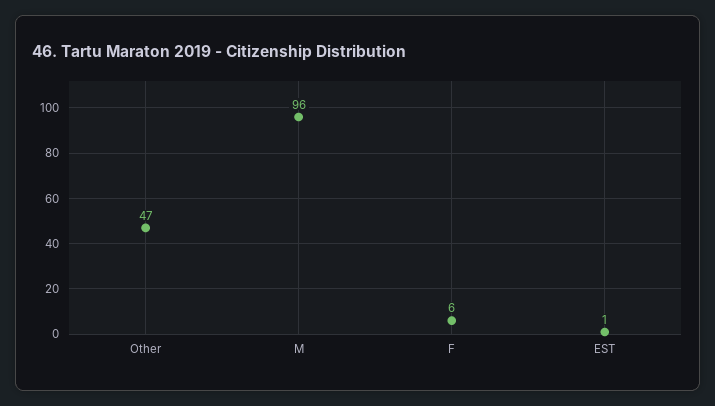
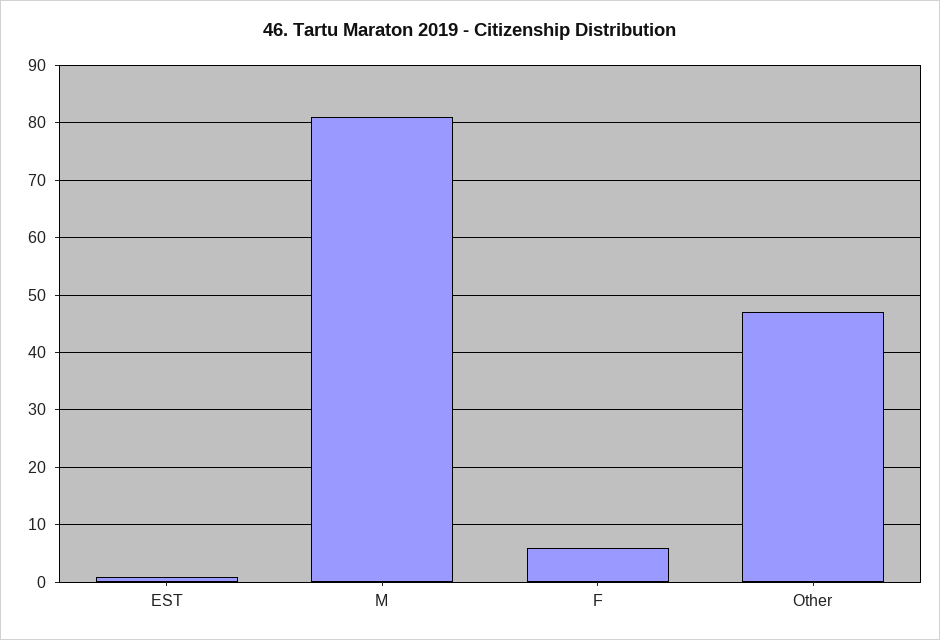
M: 96 -> 80

